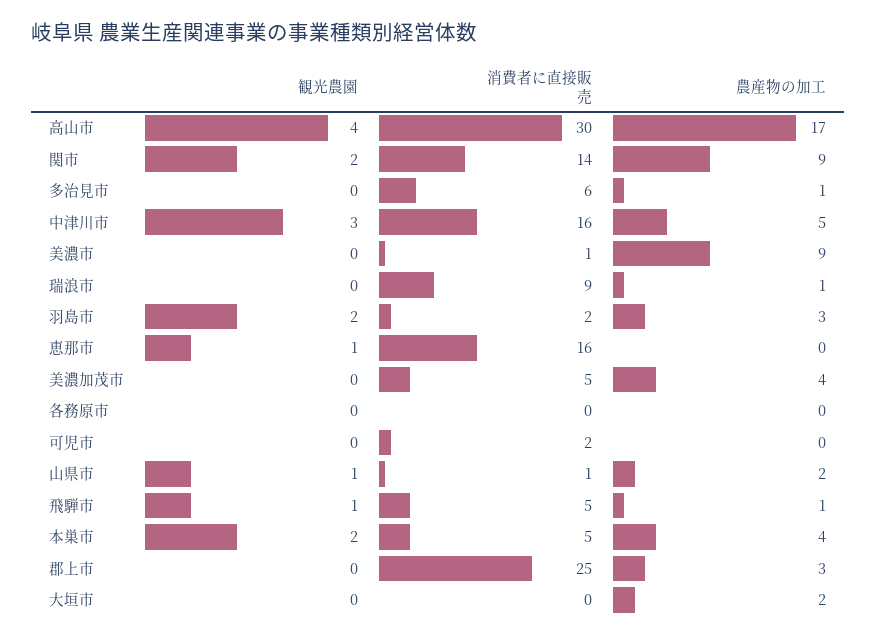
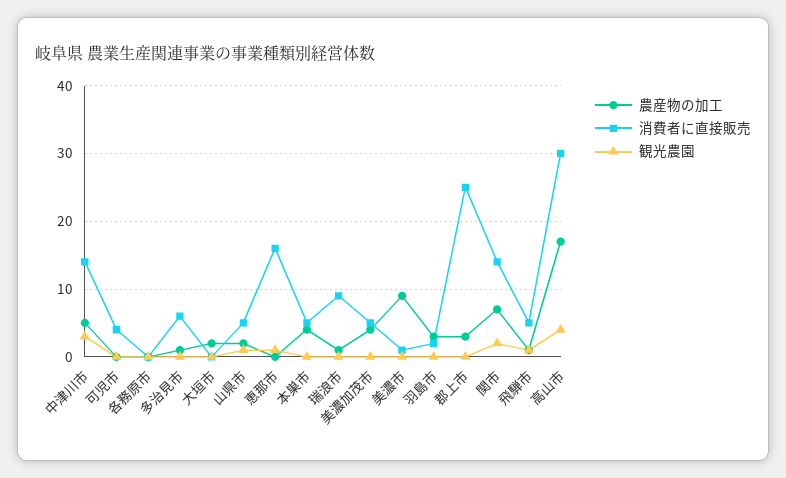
農産物の加工, 関市: 9 -> 7
消費者に直接販売, 中津川市: 16 -> 14
観光農園, 羽島市: 2 -> 0
消費者に直接販売, 可児市: 2 -> 4
消費者に直接販売, 山県市: 1 -> 5
観光農園, 本巣市: 2 -> 0

